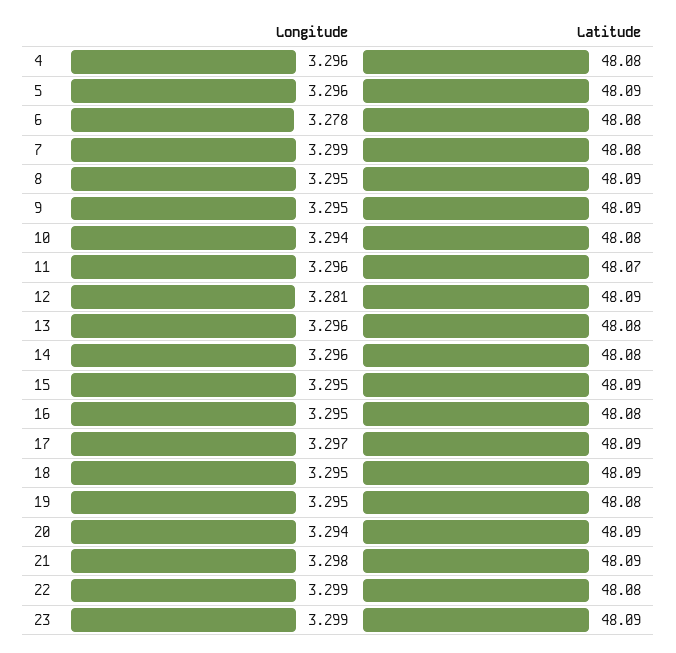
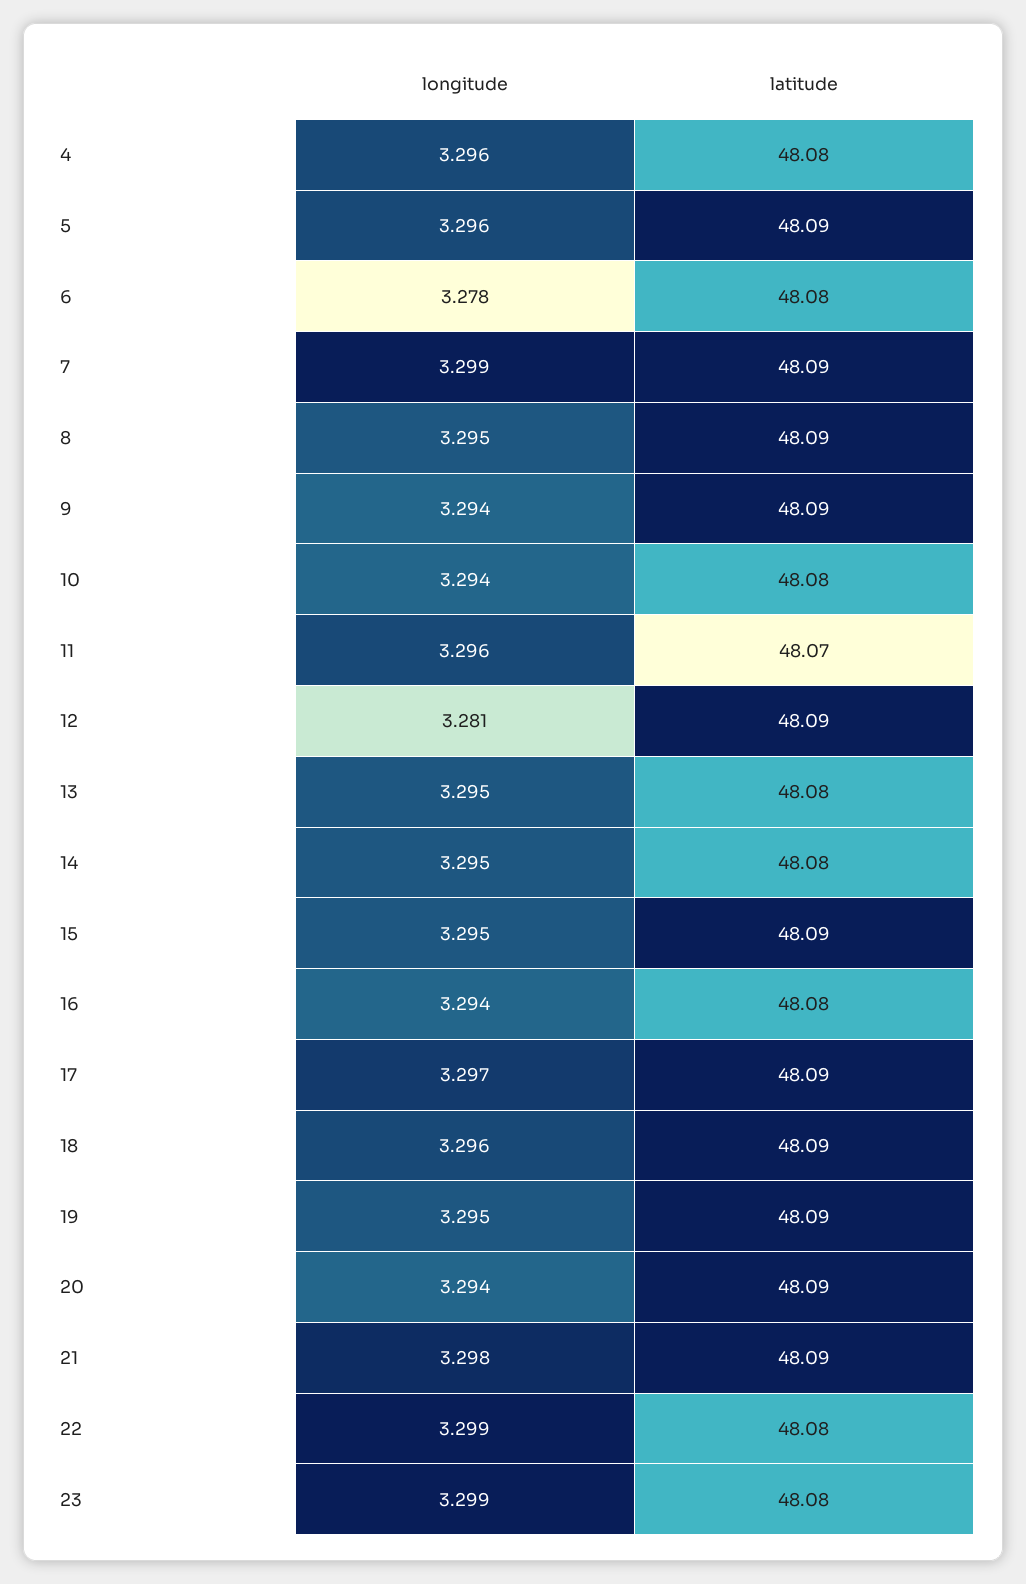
Latitude, 7: 48.08 -> 48.09
Longitude, 9: 3.295 -> 3.294
Longitude, 13: 3.296 -> 3.295
Longitude, 14: 3.296 -> 3.295
Longitude, 16: 3.295 -> 3.294
Longitude, 18: 3.295 -> 3.296
Latitude, 19: 48.08 -> 48.09
Latitude, 23: 48.09 -> 48.08

